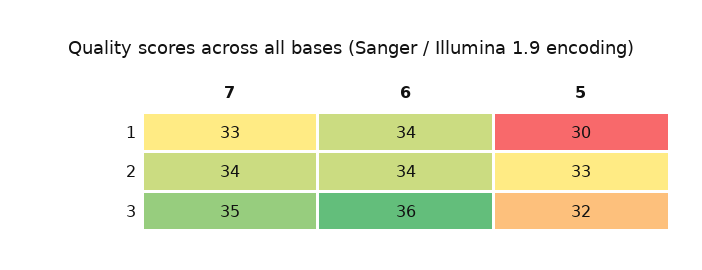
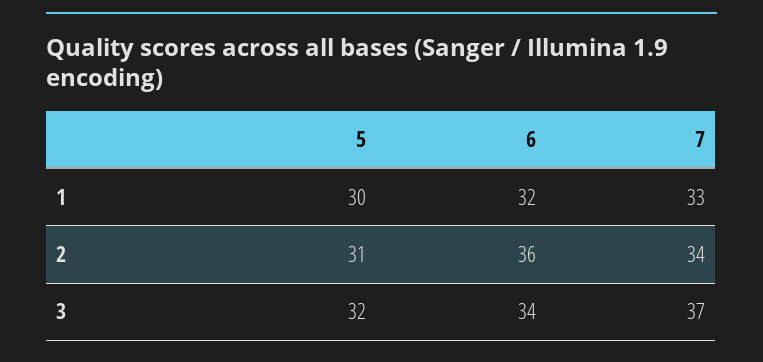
6, 1: 34 -> 32
6, 2: 34 -> 36
5, 2: 33 -> 31
7, 3: 35 -> 37
6, 3: 36 -> 34

